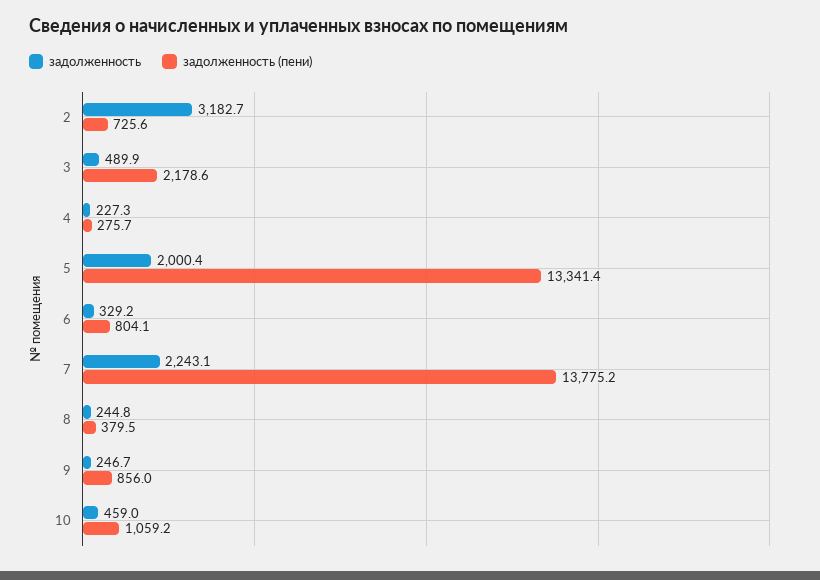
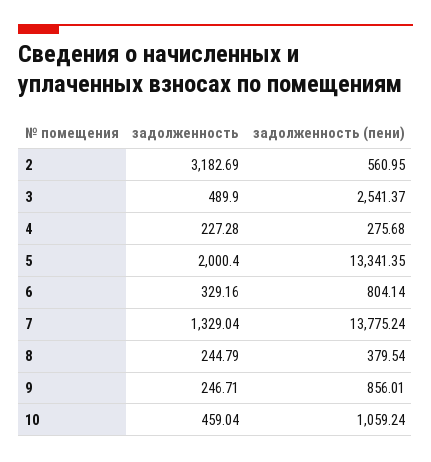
задолженность (пени), 2: 725.6 -> 560.95
задолженность (пени), 3: 2178.6 -> 2541.37
задолженность, 7: 2243.1 -> 1329.04

